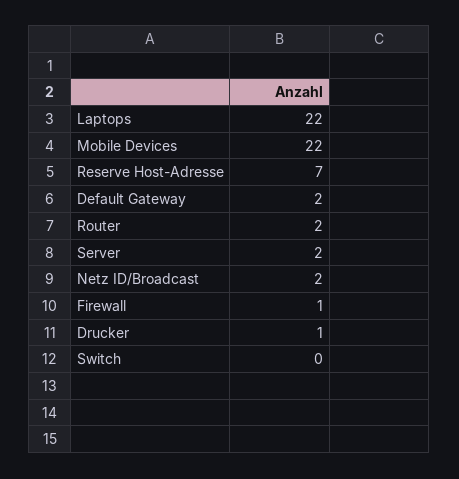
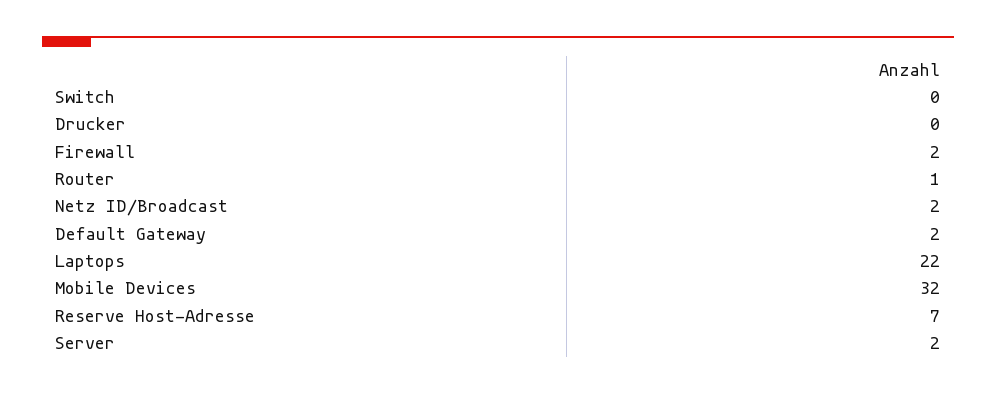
Mobile Devices: 22 -> 32
Router: 2 -> 1
Firewall: 1 -> 2
Drucker: 1 -> 0

